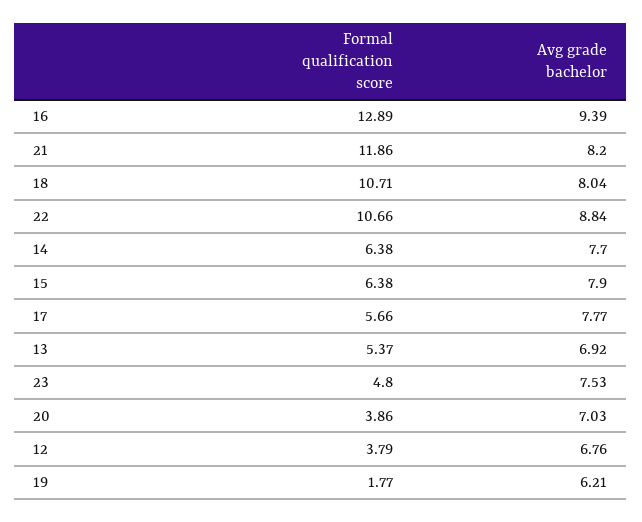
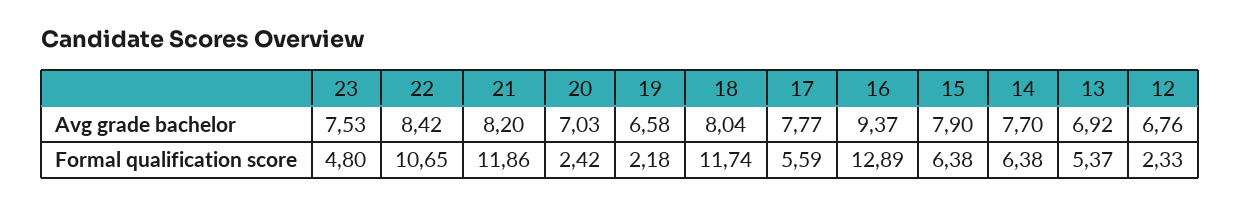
Avg grade bachelor, 16: 9.39 -> 9.37
Formal qualification score, 18: 10.71 -> 11.74
Formal qualification score, 22: 10.66 -> 10.65
Avg grade bachelor, 22: 8.84 -> 8.42
Formal qualification score, 17: 5.66 -> 5.59
Formal qualification score, 20: 3.86 -> 2.42
Formal qualification score, 12: 3.79 -> 2.33
Formal qualification score, 19: 1.77 -> 2.18
Avg grade bachelor, 19: 6.21 -> 6.58

